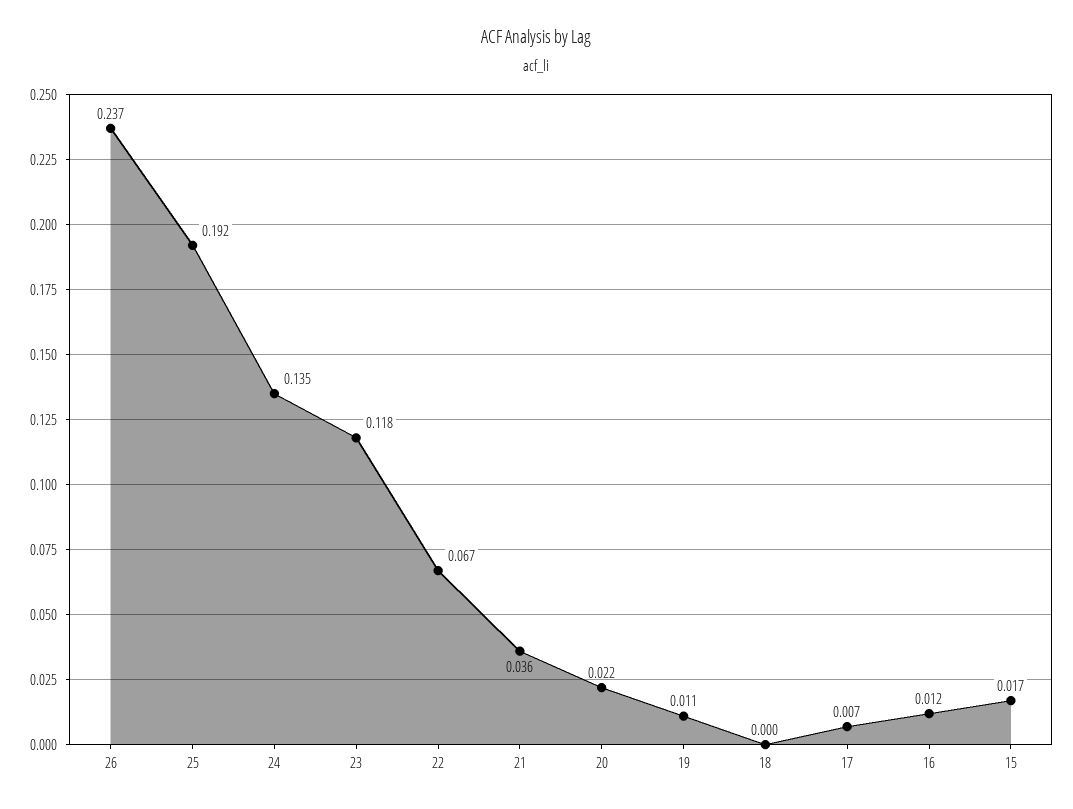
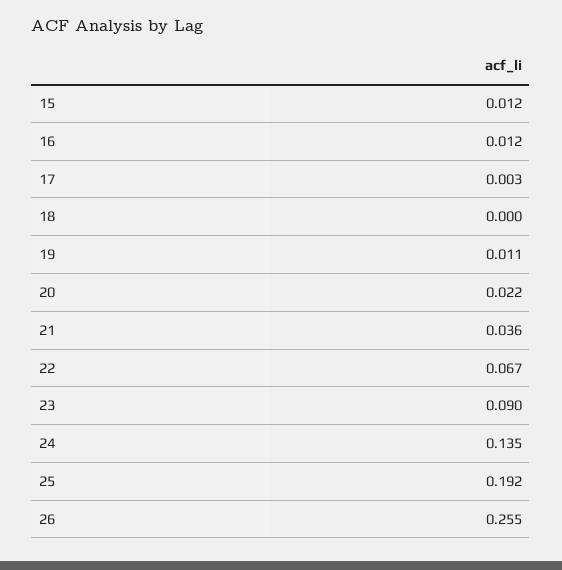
26: 0.237 -> 0.255
23: 0.118 -> 0.09
17: 0.007 -> 0.003
15: 0.017 -> 0.012

